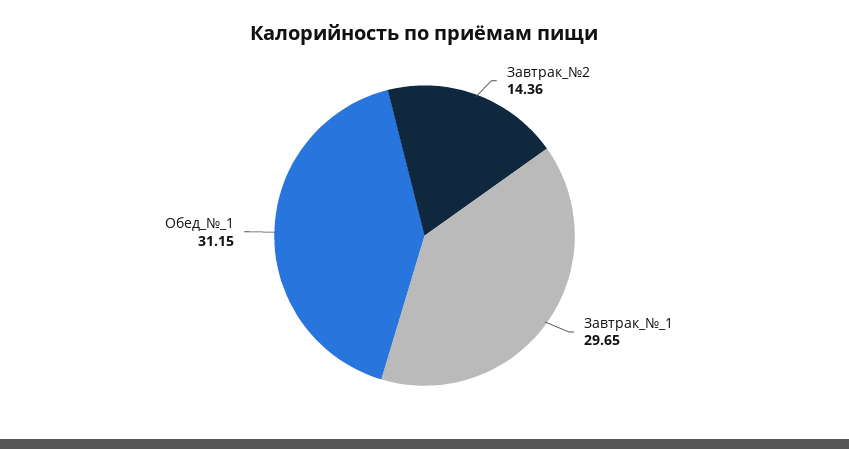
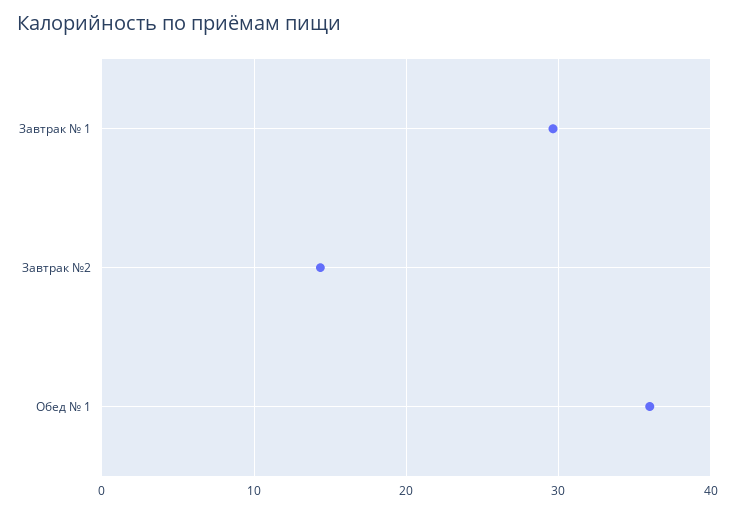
Обед_№_1: 31.15 -> 36

